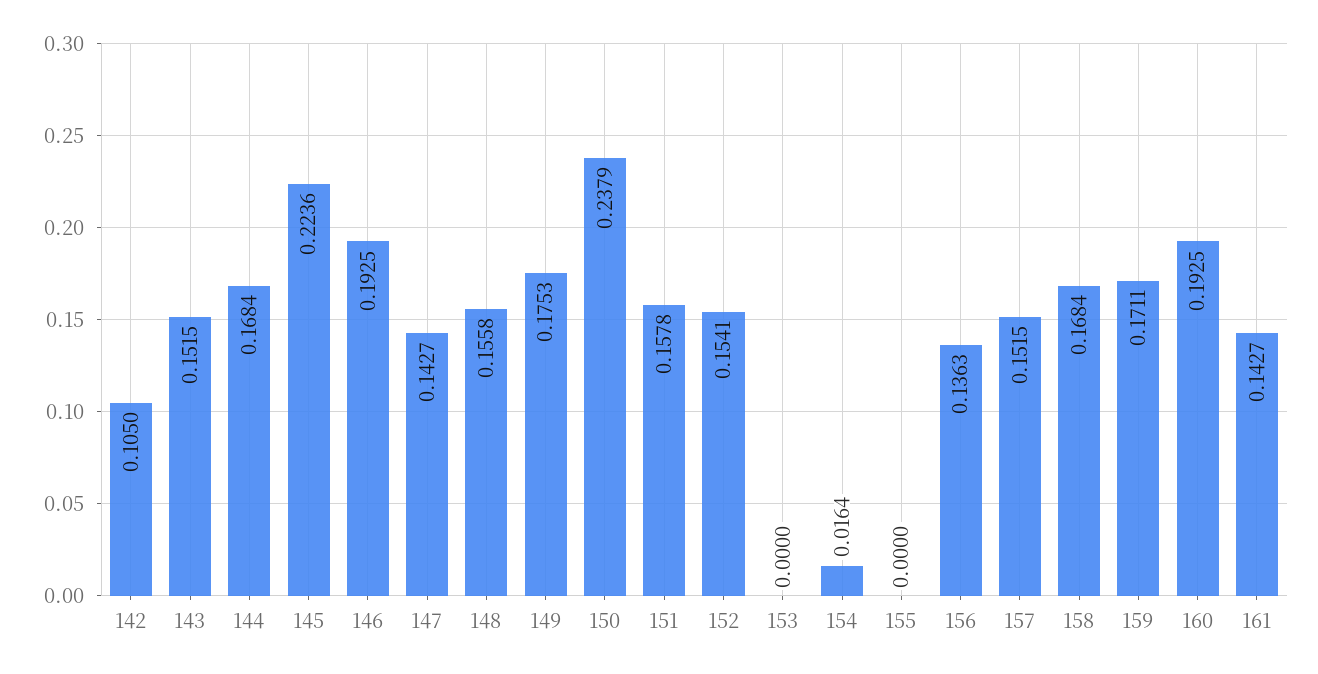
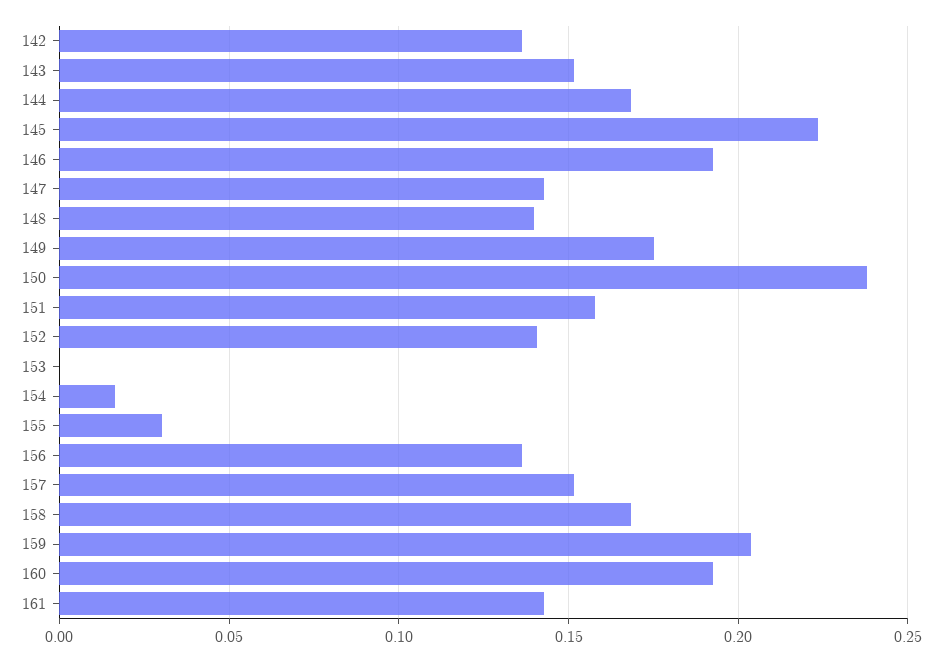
142: 0.105 -> 0.135
148: 0.1558 -> 0.14
152: 0.1541 -> 0.14
155: 0 -> 0.03
159: 0.1711 -> 0.205

